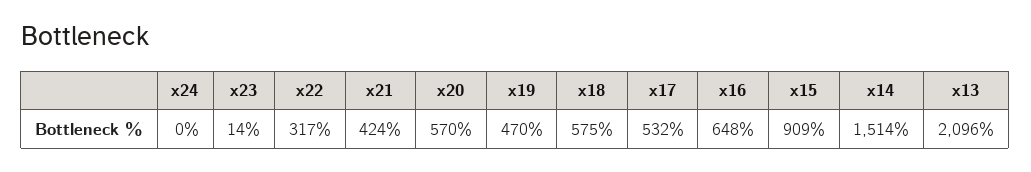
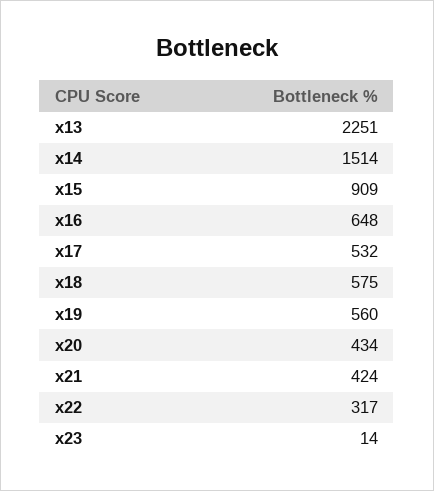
x24: 0 -> none
x20: 570 -> 434
x19: 470 -> 560
x13: 2096 -> 2251

